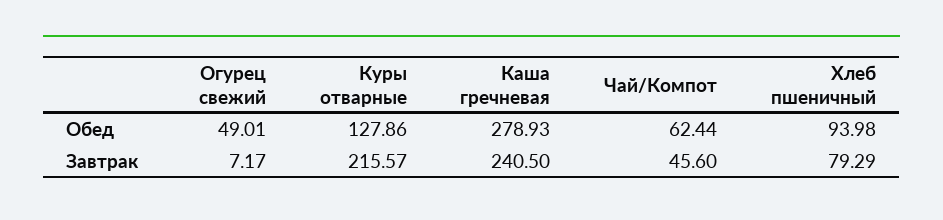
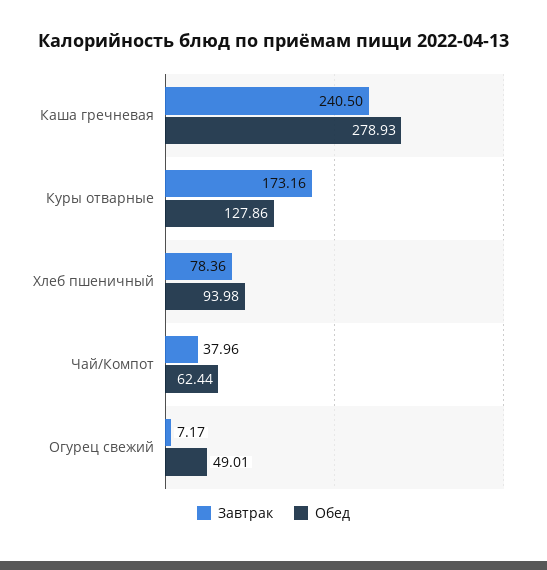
Завтрак, Куры отварные: 215.57 -> 173.16
Завтрак, Чай/Компот: 45.6 -> 37.96
Завтрак, Хлеб пшеничный: 79.29 -> 78.36

